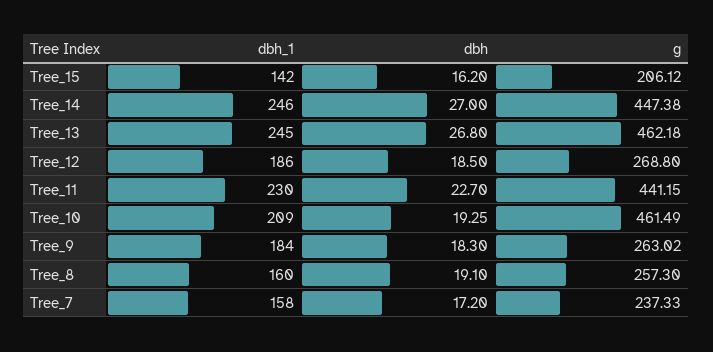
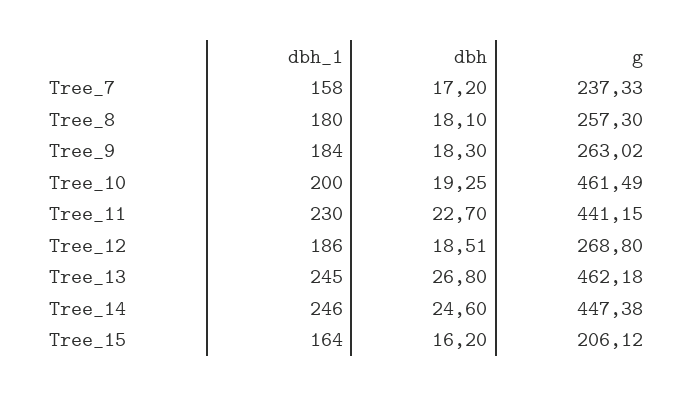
dbh_1, Tree_15: 142 -> 164
dbh, Tree_14: 27 -> 24.6
dbh, Tree_12: 18.5 -> 18.51
dbh_1, Tree_10: 209 -> 200
dbh_1, Tree_8: 160 -> 180
dbh, Tree_8: 19.1 -> 18.1

